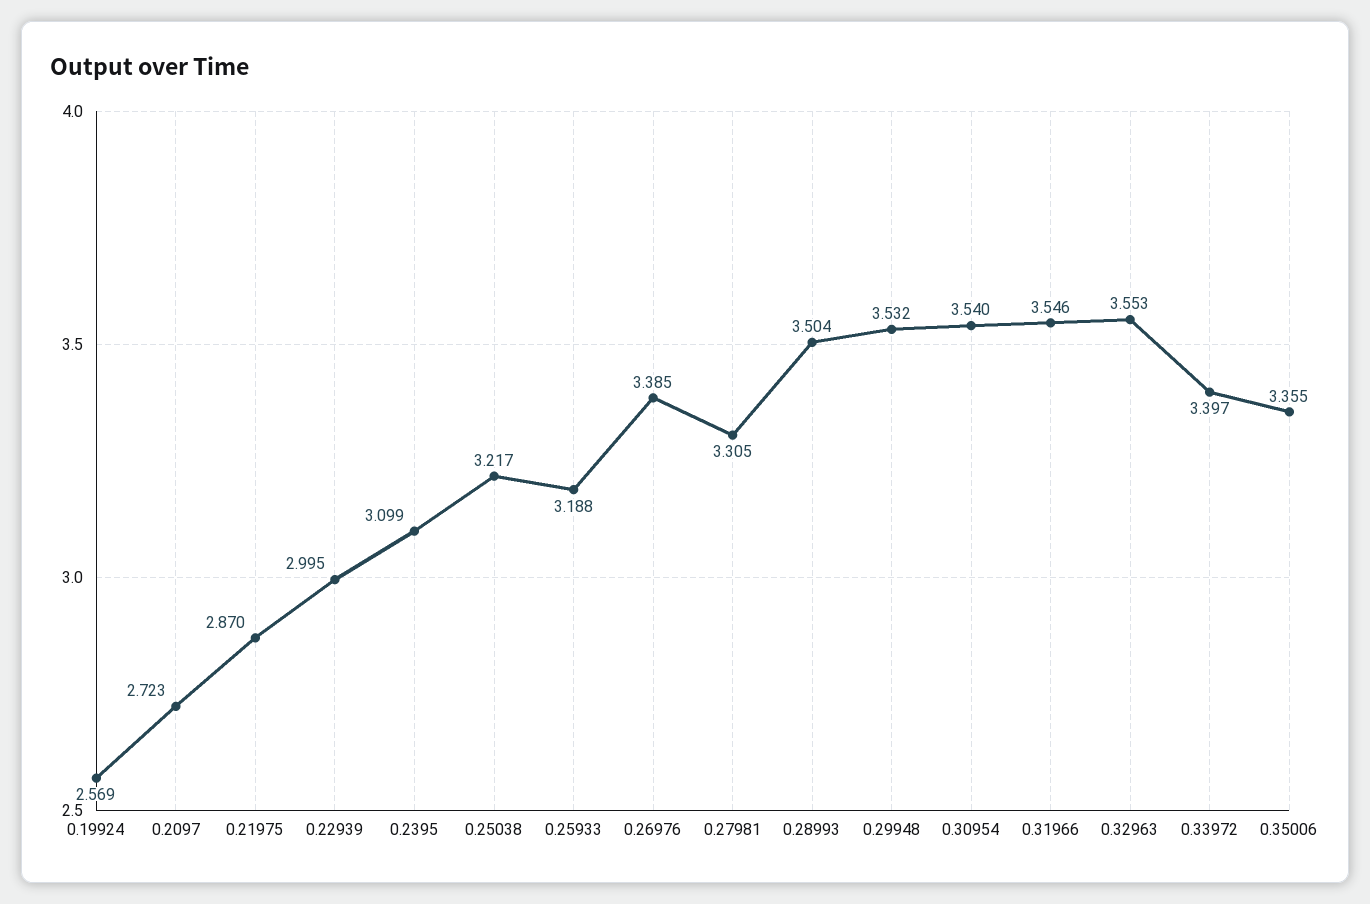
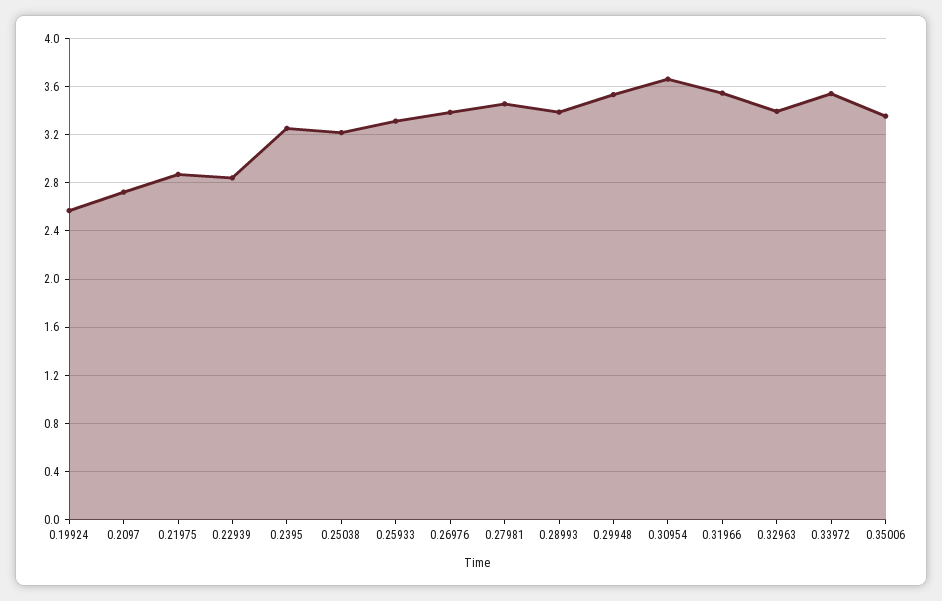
0.22939: 2.995 -> 2.85
0.2395: 3.099 -> 3.25
0.25933: 3.188 -> 3.3
0.27981: 3.305 -> 3.45
0.28993: 3.504 -> 3.4
0.30954: 3.54 -> 3.65
0.32963: 3.553 -> 3.4
0.33972: 3.397 -> 3.55

